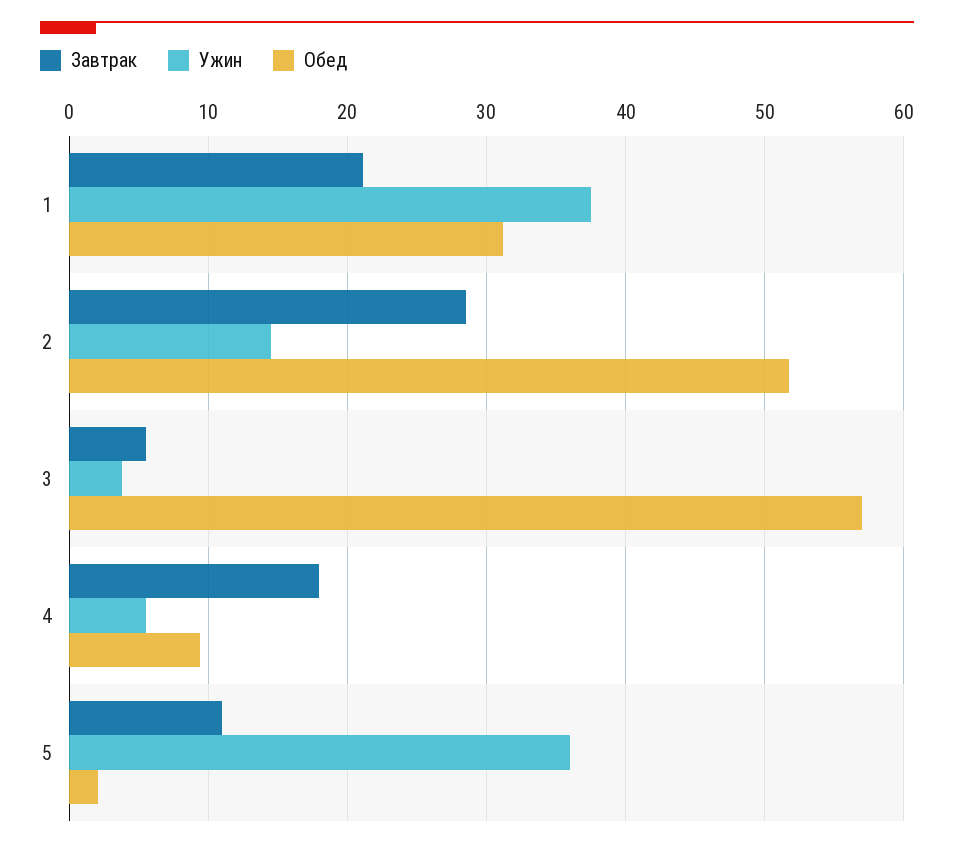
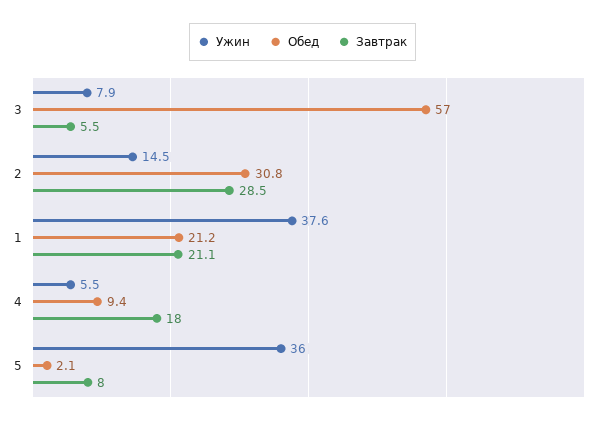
Обед, 1: 31 -> 21.2
Обед, 2: 52 -> 30.8
Ужин, 3: 4 -> 7.9
Завтрак, 5: 11 -> 8

